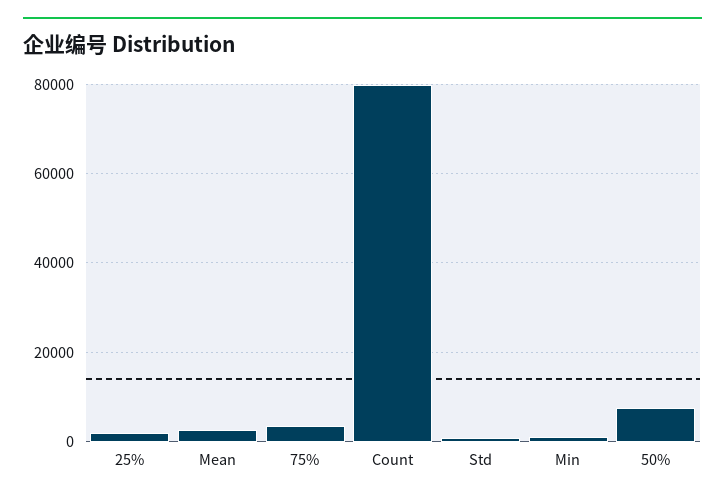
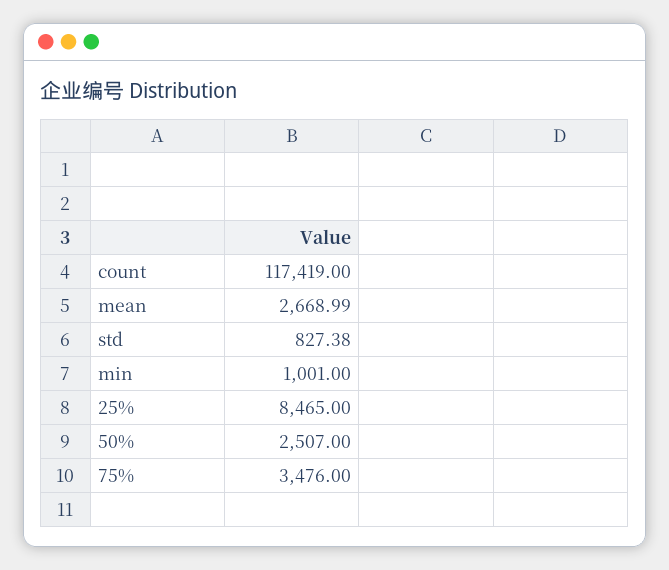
25%: 2000 -> 8465
Count: 80000 -> 117419
50%: 8000 -> 2507

